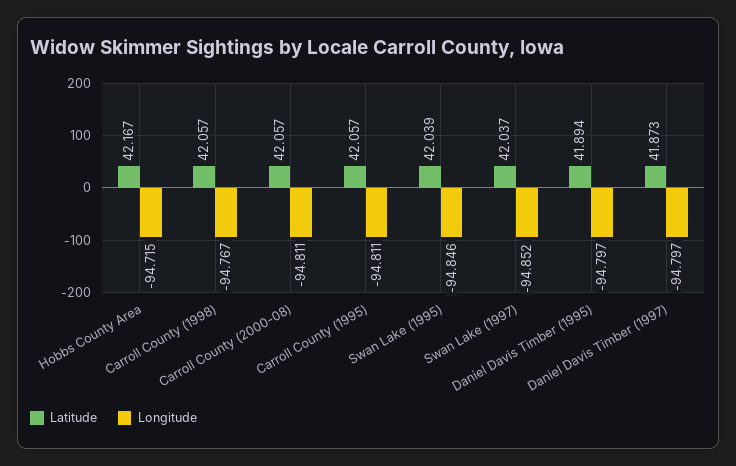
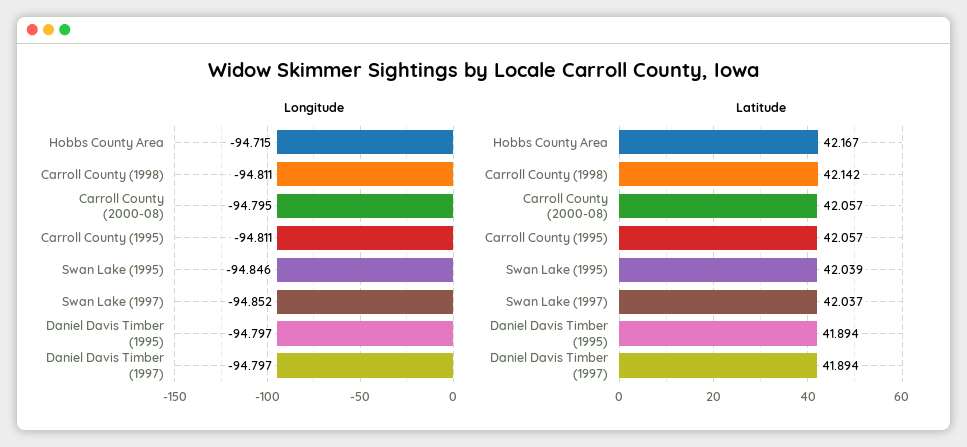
Latitude, Carroll County (1998): 42.057 -> 42.142
Longitude, Carroll County (1998): -94.767 -> -94.811
Longitude, Carroll County (2000-08): -94.811 -> -94.795
Latitude, Daniel Davis Timber (1997): 41.873 -> 41.894

